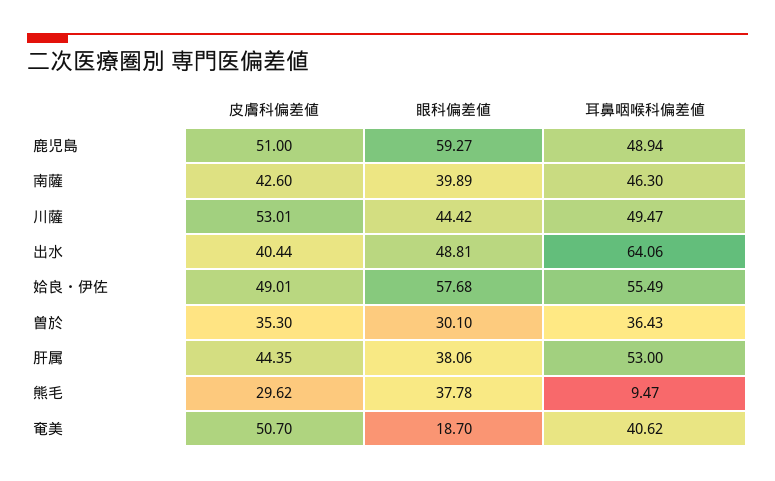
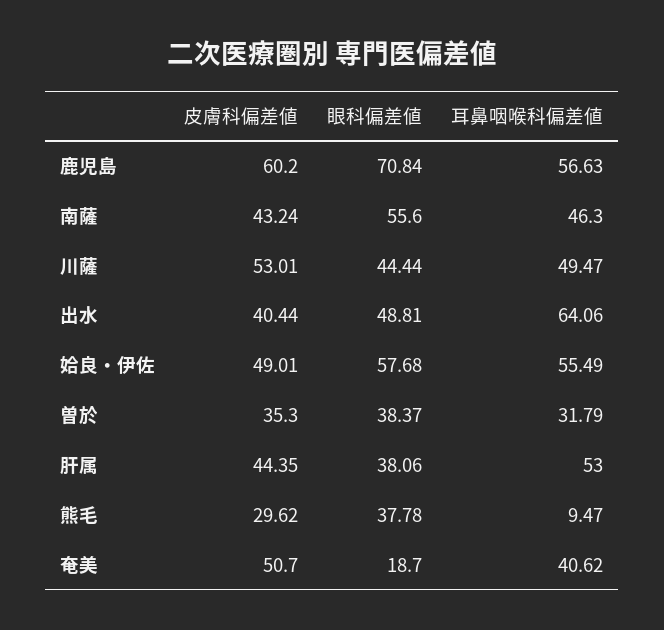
皮膚科偏差値, 鹿児島: 51 -> 60.2
眼科偏差値, 鹿児島: 59.27 -> 70.84
耳鼻咽喉科偏差値, 鹿児島: 48.94 -> 56.63
皮膚科偏差値, 南薩: 42.6 -> 43.24
眼科偏差値, 南薩: 39.89 -> 55.6
眼科偏差値, 川薩: 44.42 -> 44.44
眼科偏差値, 曽於: 30.1 -> 38.37
耳鼻咽喉科偏差値, 曽於: 36.43 -> 31.79

